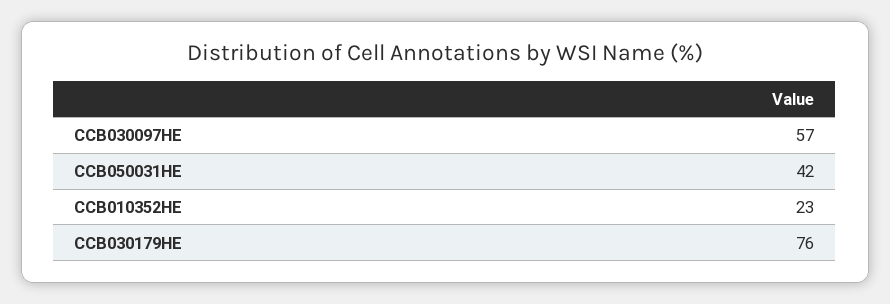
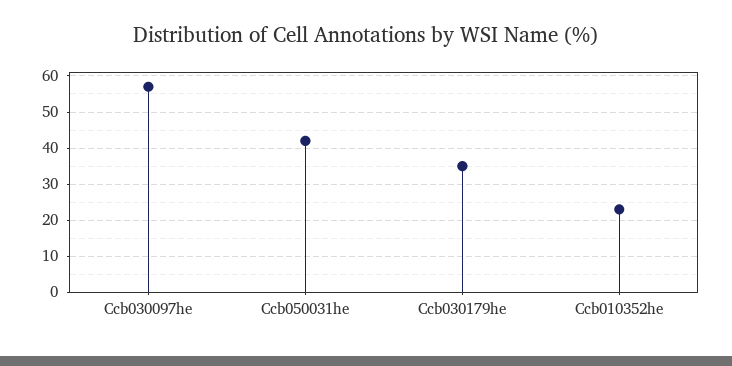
CCB030179HE: 76 -> 35

